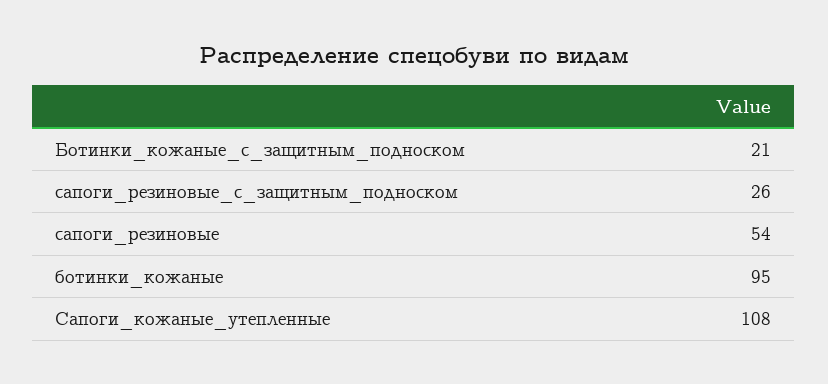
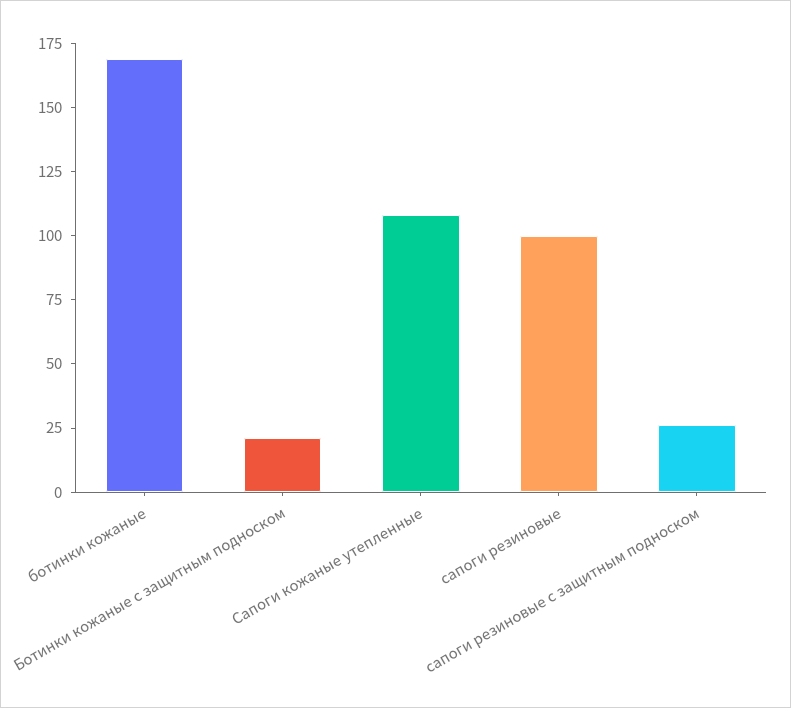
сапоги_резиновые: 54 -> 100
ботинки_кожаные: 95 -> 170

